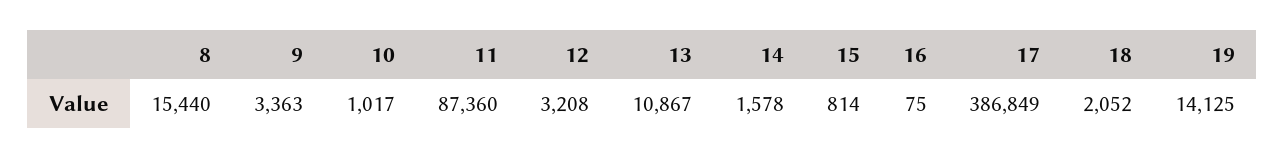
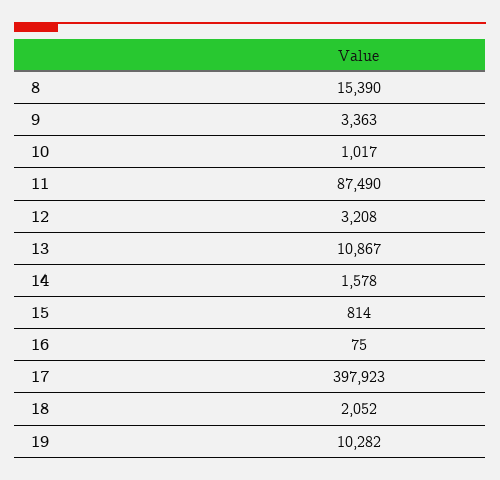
8: 15440 -> 15390
11: 87360 -> 87490
17: 386849 -> 397923
19: 14125 -> 10282

